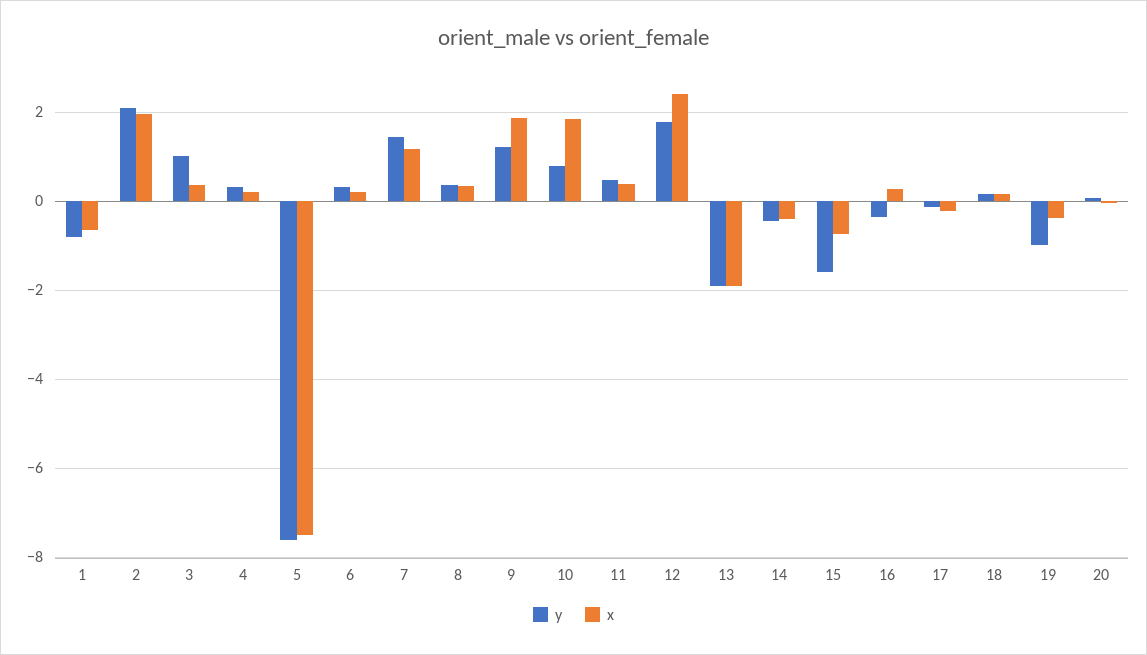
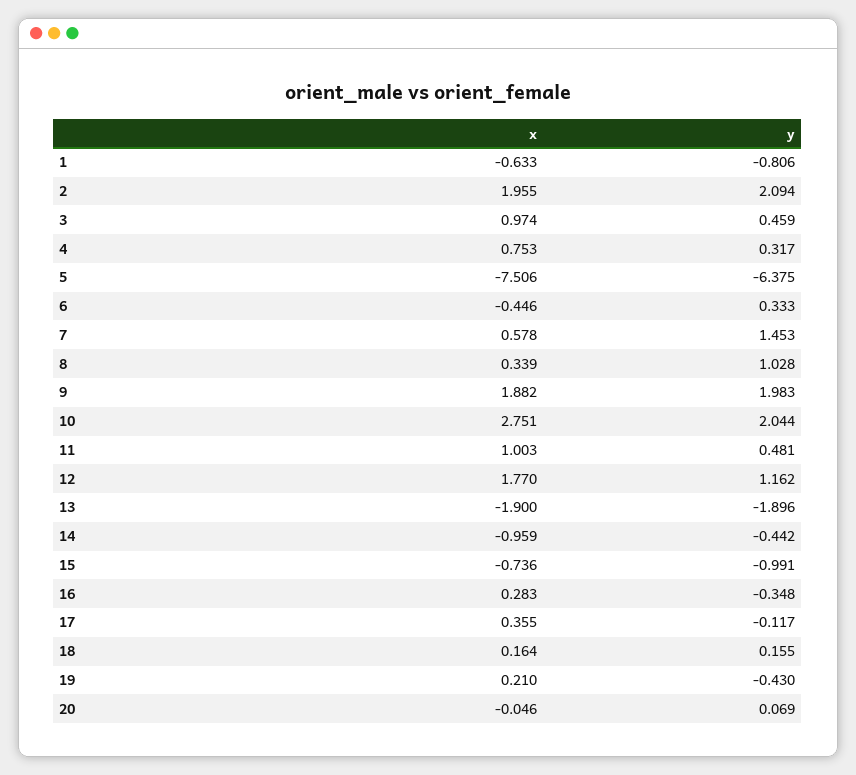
y, 3: 1 -> 0.459
x, 3: 0.4 -> 0.974
x, 4: 0.2 -> 0.753
y, 5: -7.6 -> -6.375
x, 6: 0.2 -> -0.446
x, 7: 1.2 -> 0.578
y, 8: 0.4 -> 1.028
y, 9: 1.2 -> 1.983
y, 10: 0.8 -> 2.044
x, 10: 1.8 -> 2.751
x, 11: 0.4 -> 1.003
y, 12: 1.8 -> 1.162
x, 12: 2.4 -> 1.77
x, 14: -0.4 -> -0.959
y, 15: -1.6 -> -0.991
x, 17: -0.2 -> 0.355
y, 19: -1 -> -0.43
x, 19: -0.4 -> 0.21

